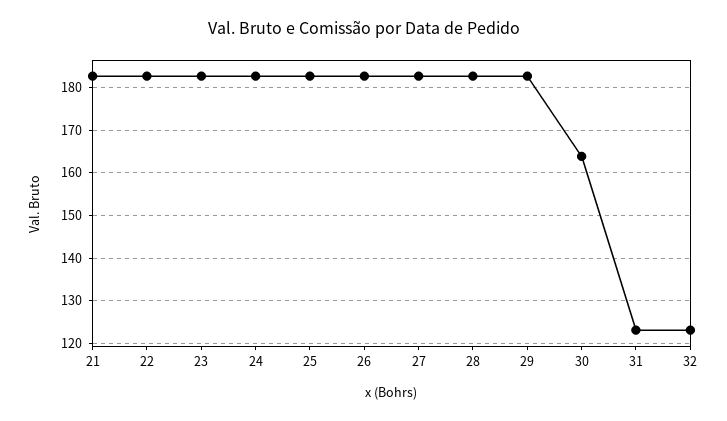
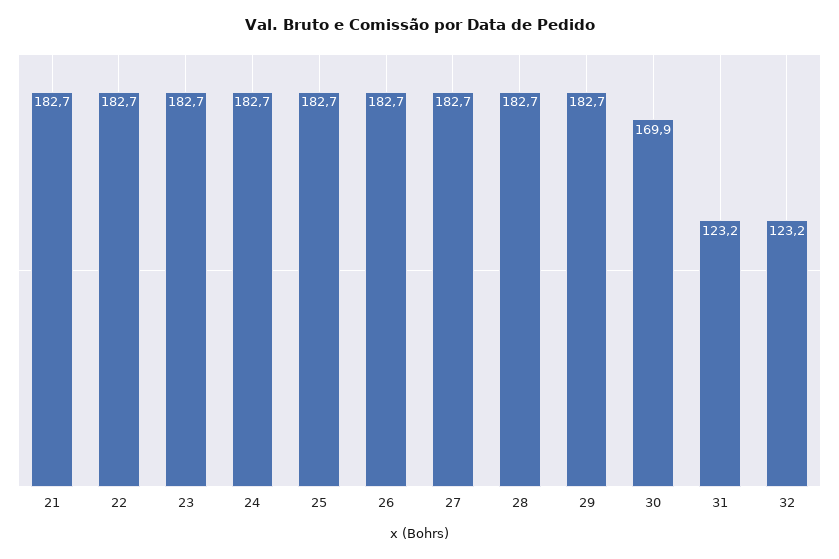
30: 164 -> 169.9

